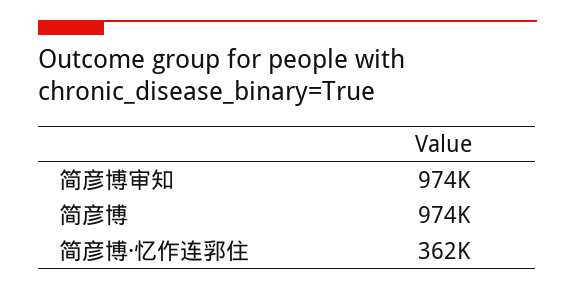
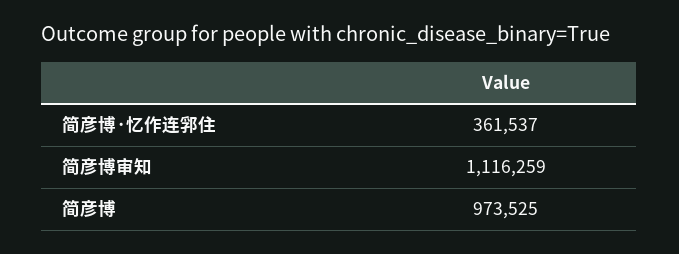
简彦博审知: 974000 -> 1116259

